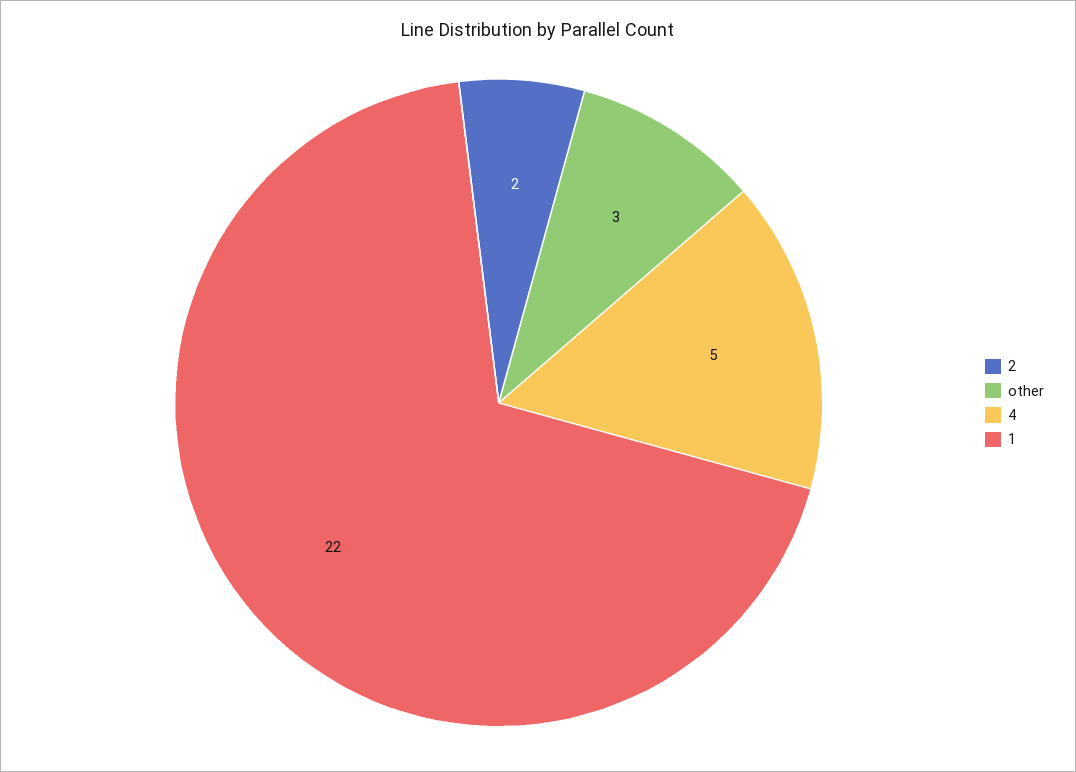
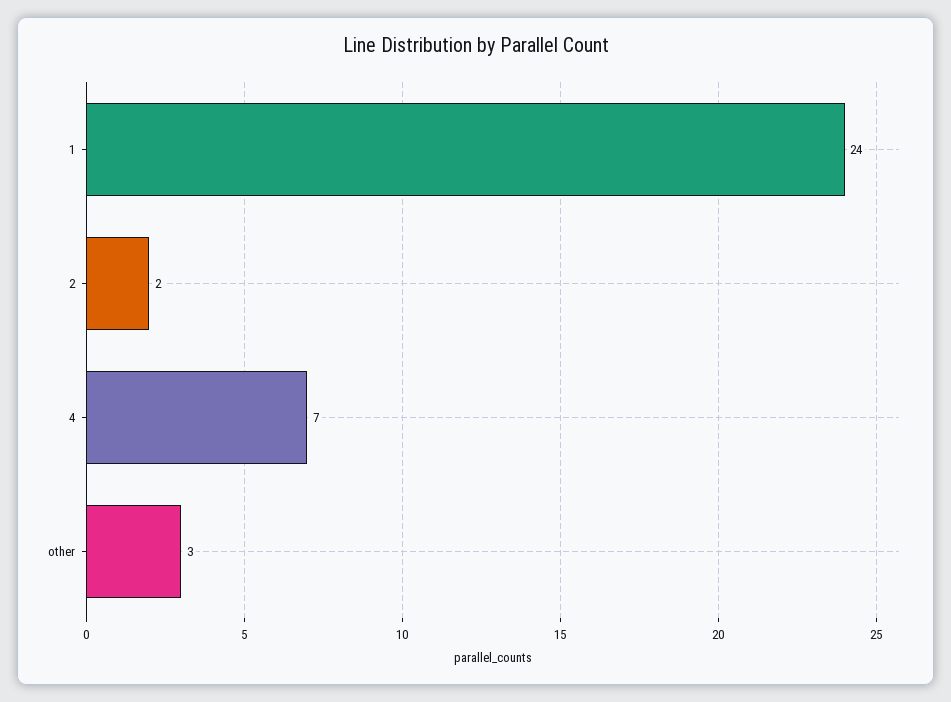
4: 5 -> 7
1: 22 -> 24

